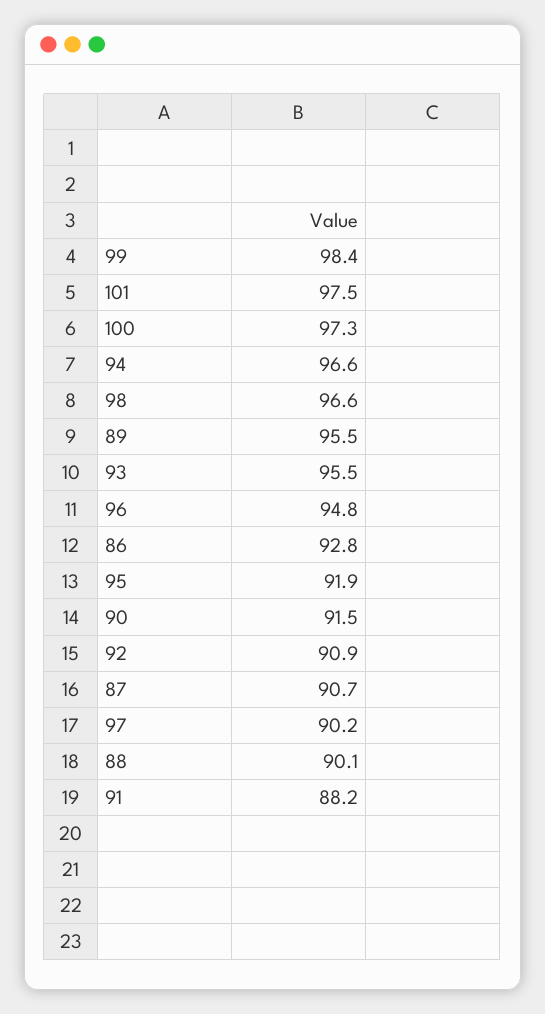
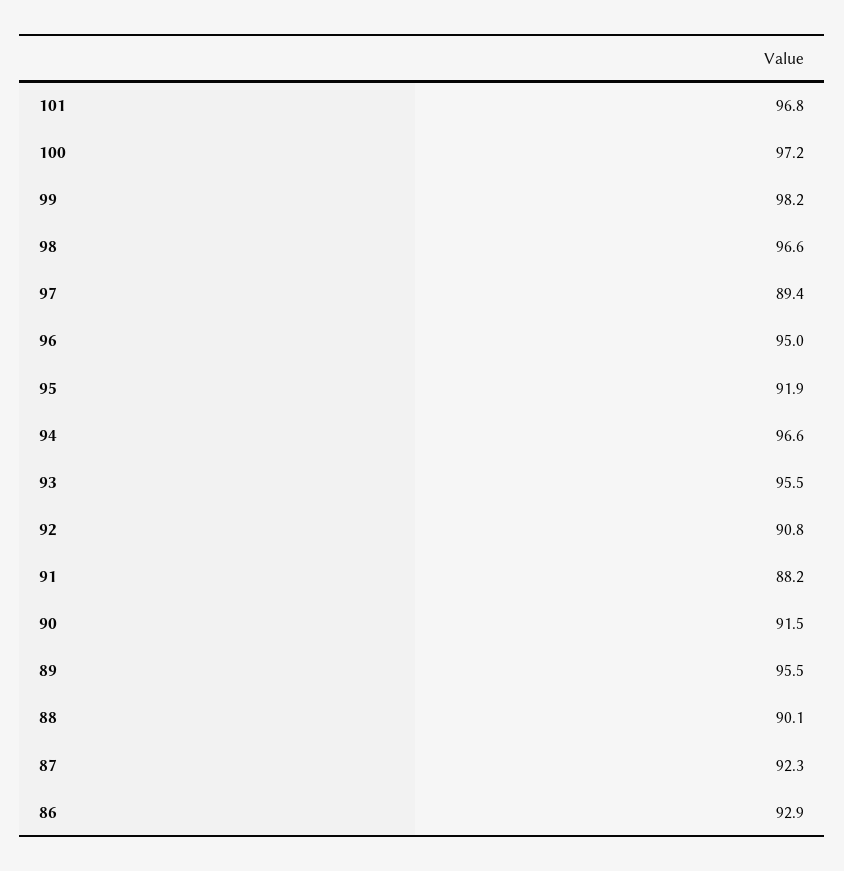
99: 98.4 -> 98.2
101: 97.5 -> 96.8
100: 97.3 -> 97.2
96: 94.8 -> 95
86: 92.8 -> 92.9
92: 90.9 -> 90.8
87: 90.7 -> 92.3
97: 90.2 -> 89.4

